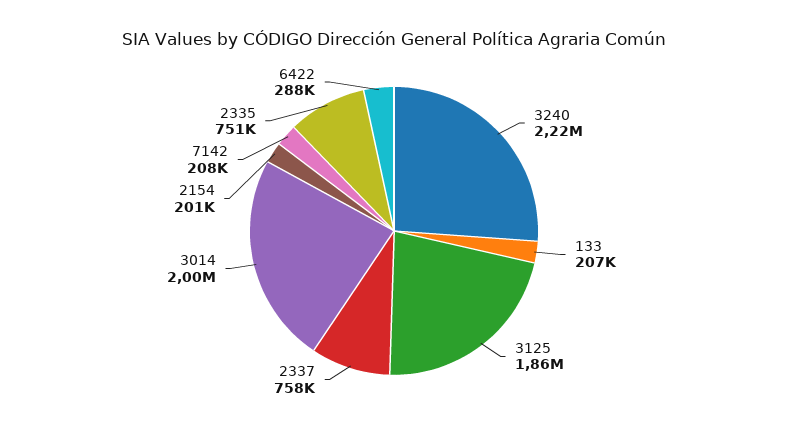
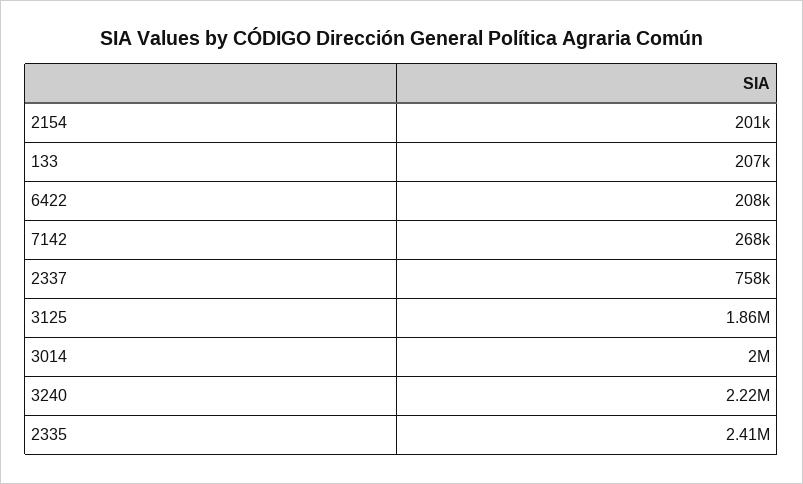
7142: 208000 -> 268000
2335: 751000 -> 2410000
6422: 288000 -> 208000

